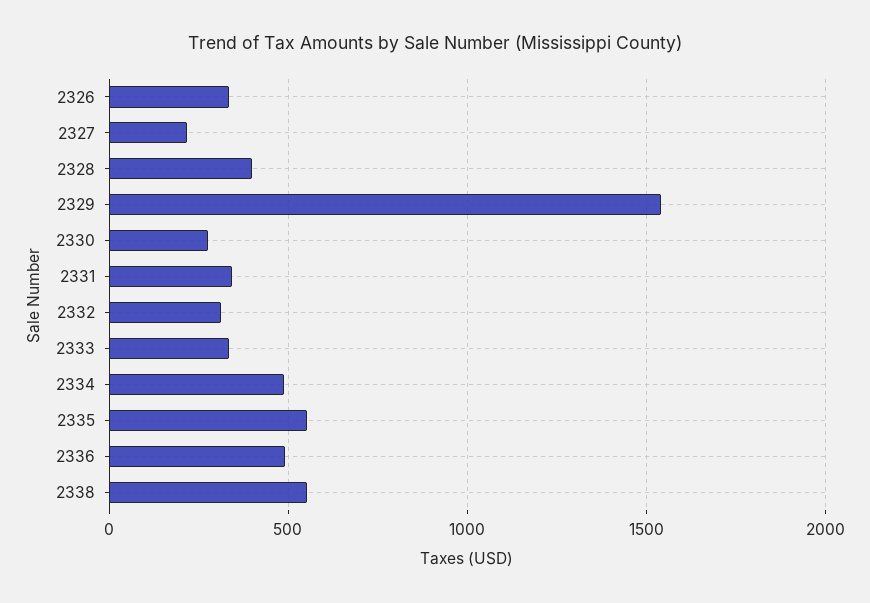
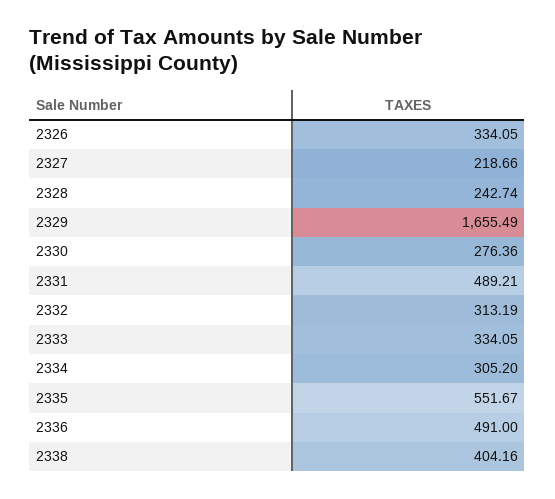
2328: 400 -> 242.74
2329: 1550 -> 1655.49
2331: 350 -> 489.21
2334: 500 -> 305.2
2338: 550 -> 404.16

